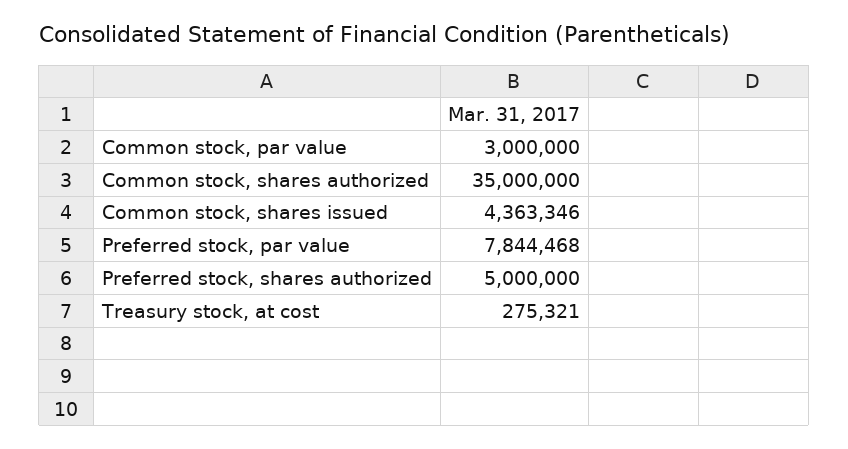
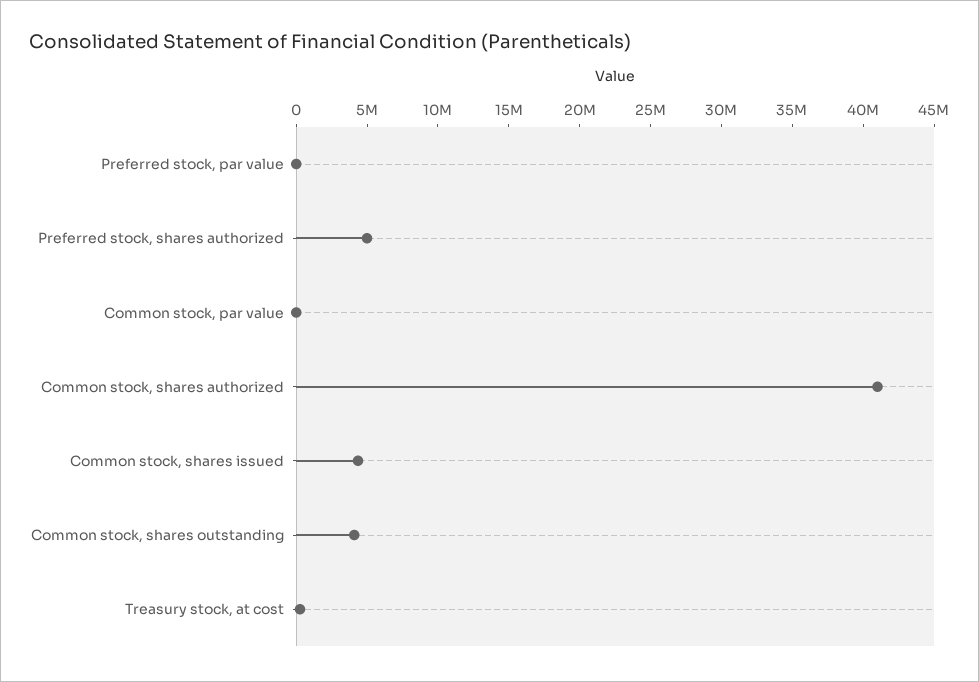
Common stock, par value: 3000000 -> 0
Common stock, shares authorized: 35000000 -> 41000000
Preferred stock, par value: 7844468 -> 0
Common stock, shares outstanding: none -> 4000000

